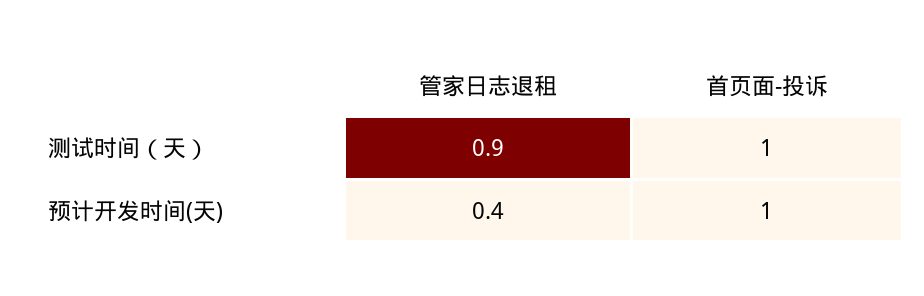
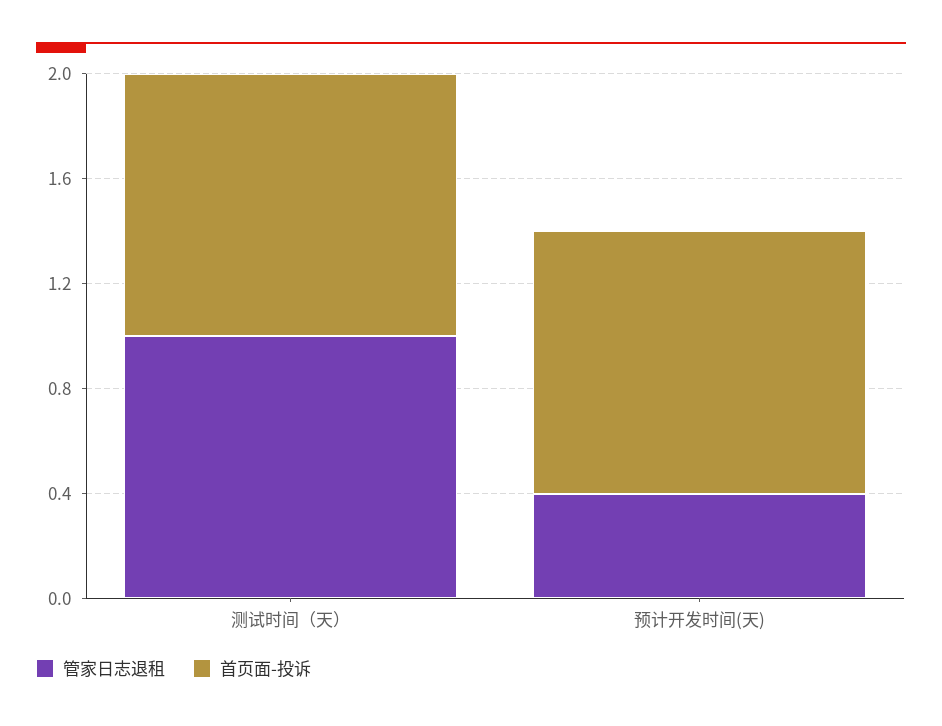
管家日志退租, 测试时间（天）: 0.9 -> 1

